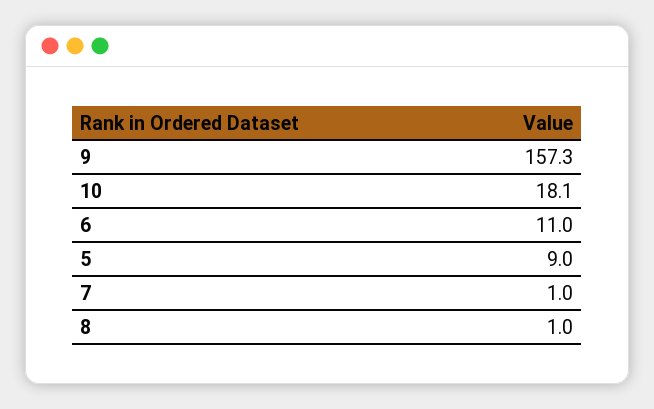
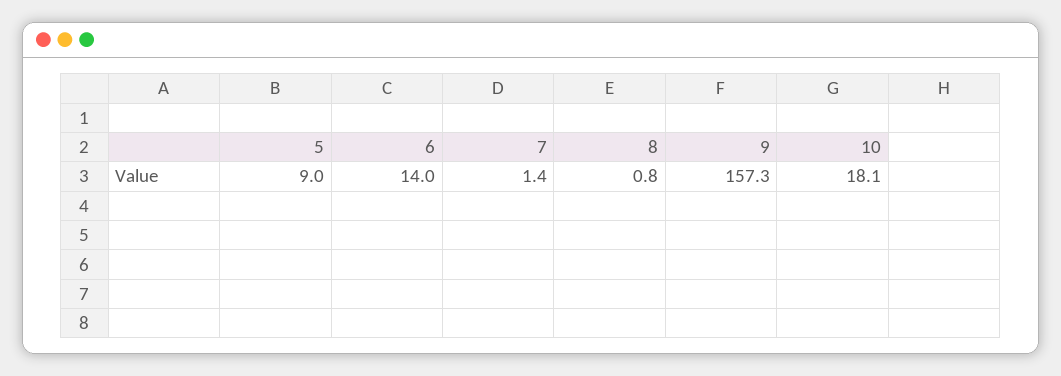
6: 11 -> 14
7: 1 -> 1.4
8: 1 -> 0.8

